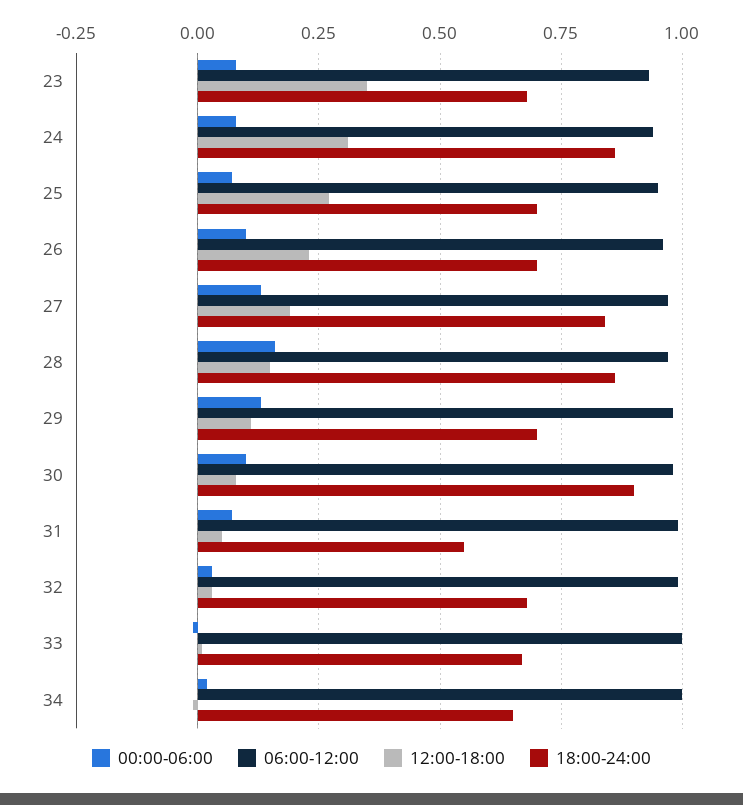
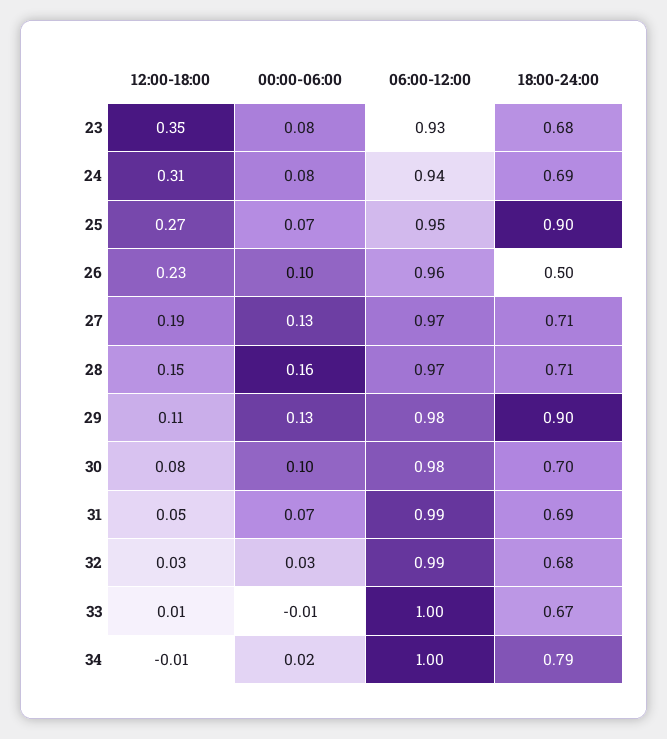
18:00-24:00, 24: 0.85 -> 0.69
18:00-24:00, 25: 0.7 -> 0.9
18:00-24:00, 26: 0.7 -> 0.5
18:00-24:00, 27: 0.85 -> 0.71
18:00-24:00, 28: 0.85 -> 0.71
18:00-24:00, 29: 0.7 -> 0.9
18:00-24:00, 30: 0.9 -> 0.7
18:00-24:00, 31: 0.55 -> 0.69
18:00-24:00, 34: 0.65 -> 0.79

